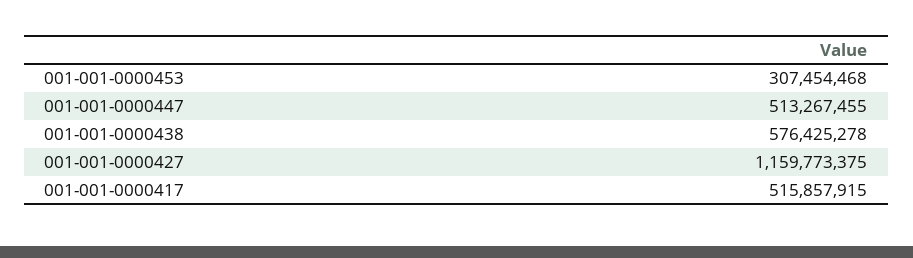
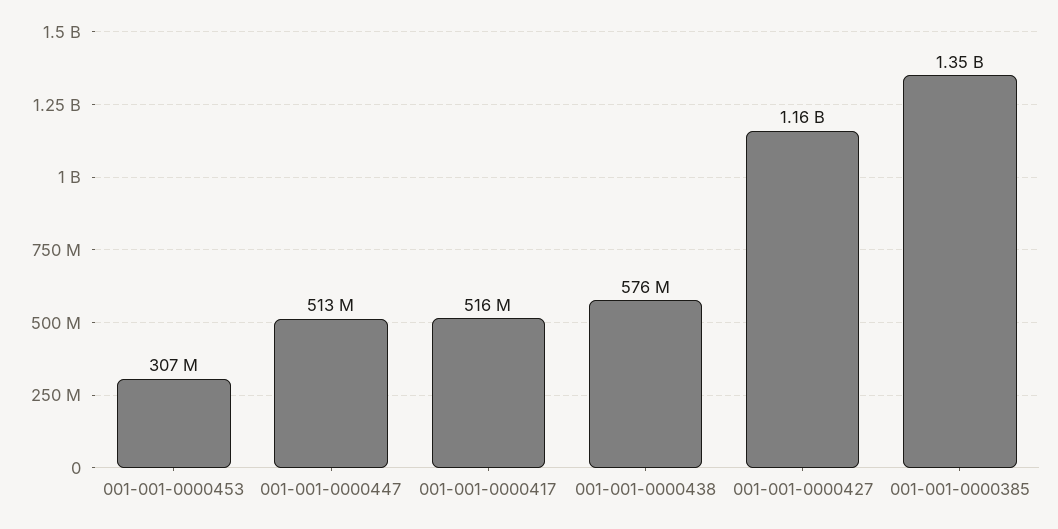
001-001-0000385: none -> 1350000000

